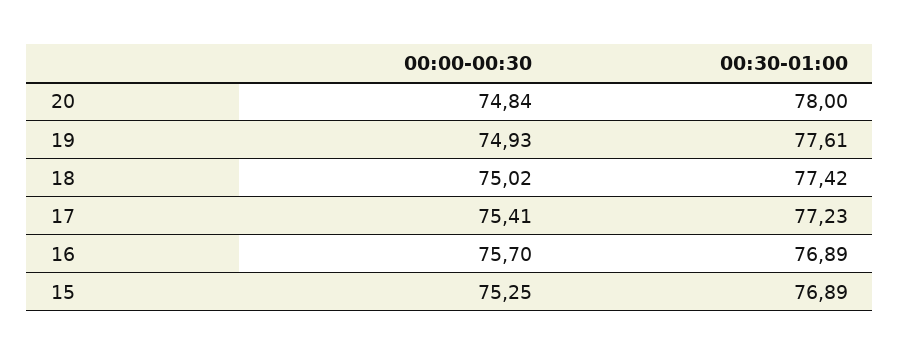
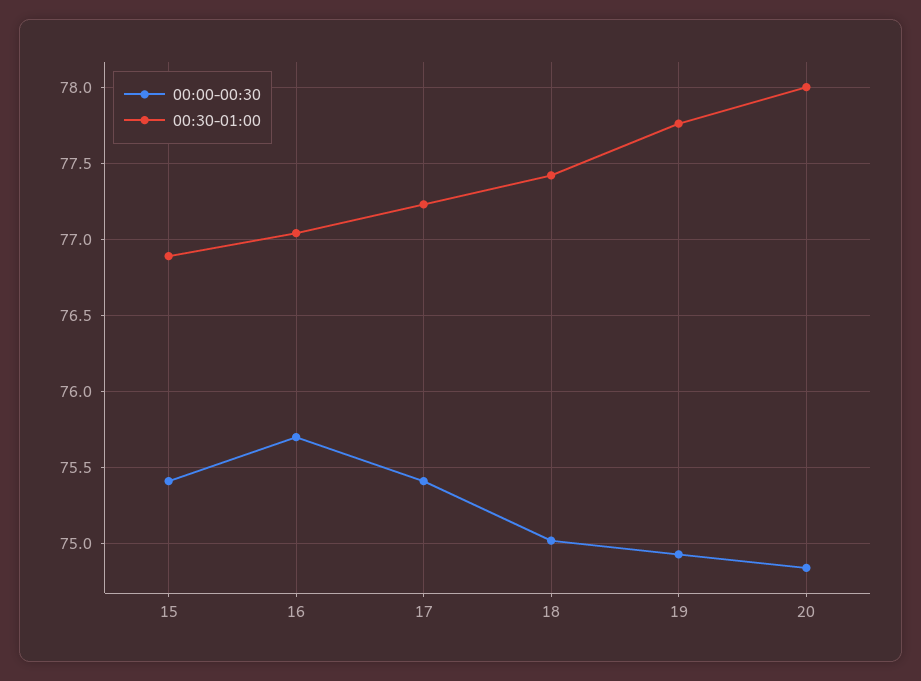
00:30-01:00, 19: 77.61 -> 77.75
00:30-01:00, 16: 76.89 -> 77.05
00:00-00:30, 15: 75.25 -> 75.4

